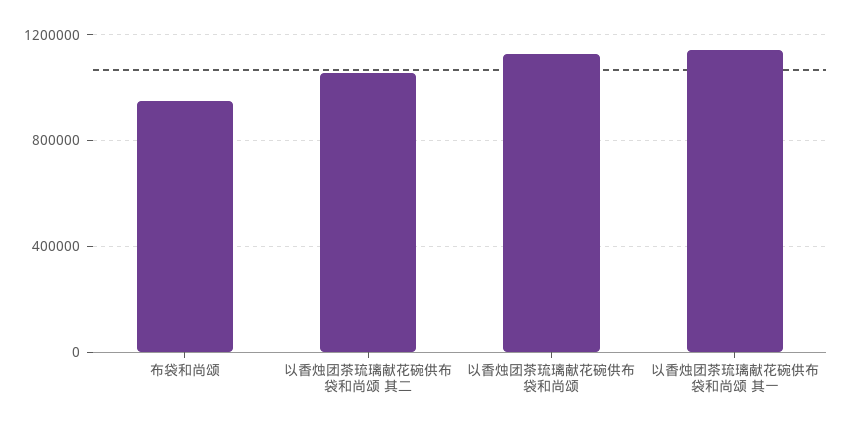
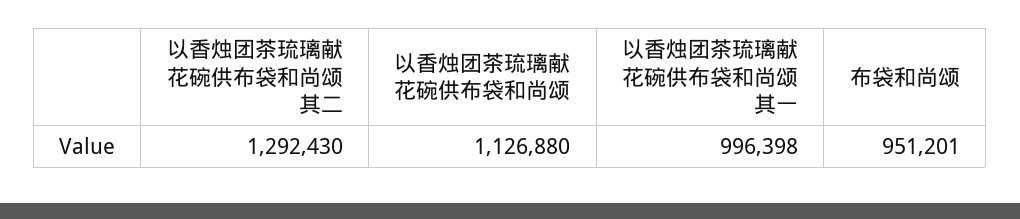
以香烛团茶琉璃献花碗供布袋和尚颂 其二: 1050000 -> 1292430
以香烛团茶琉璃献花碗供布袋和尚颂 其一: 1150000 -> 996398

